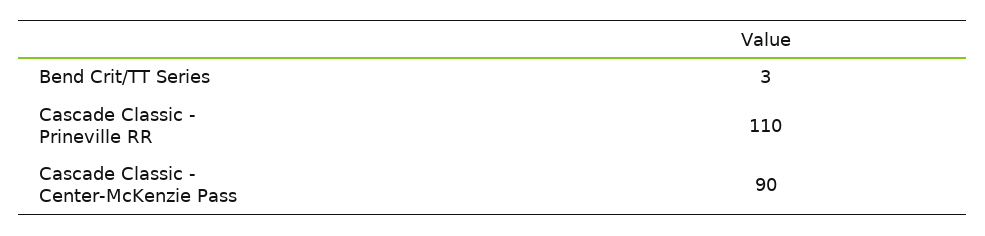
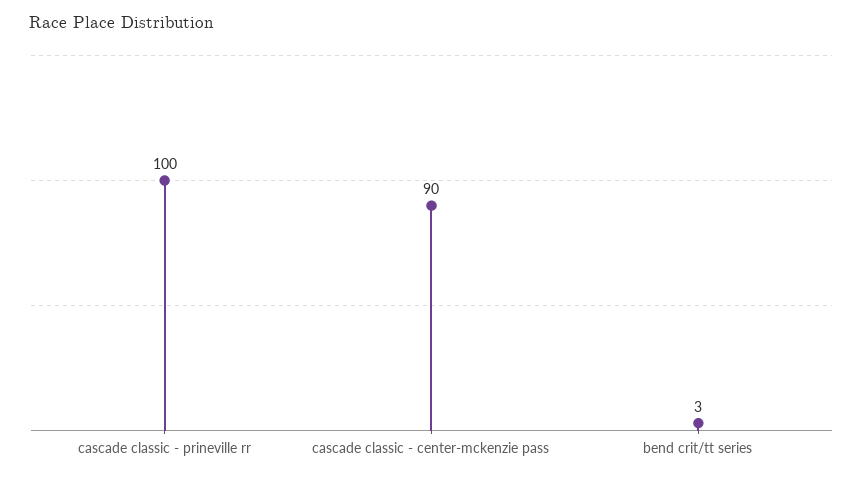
Cascade Classic - Prineville RR: 110 -> 100

